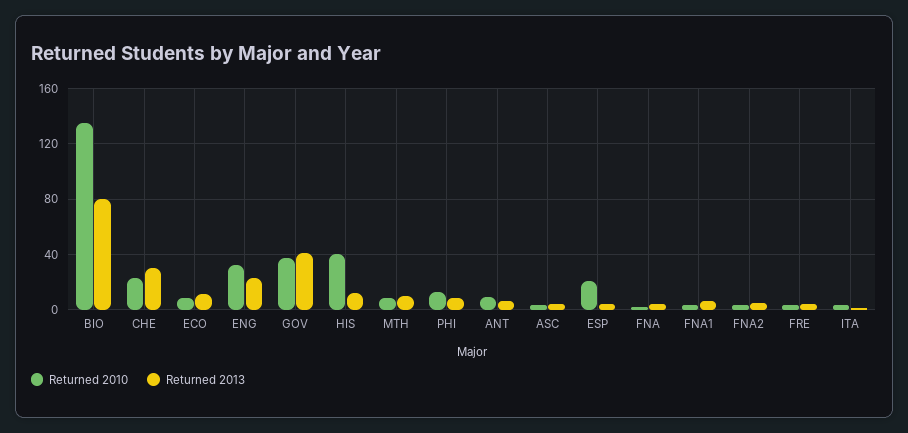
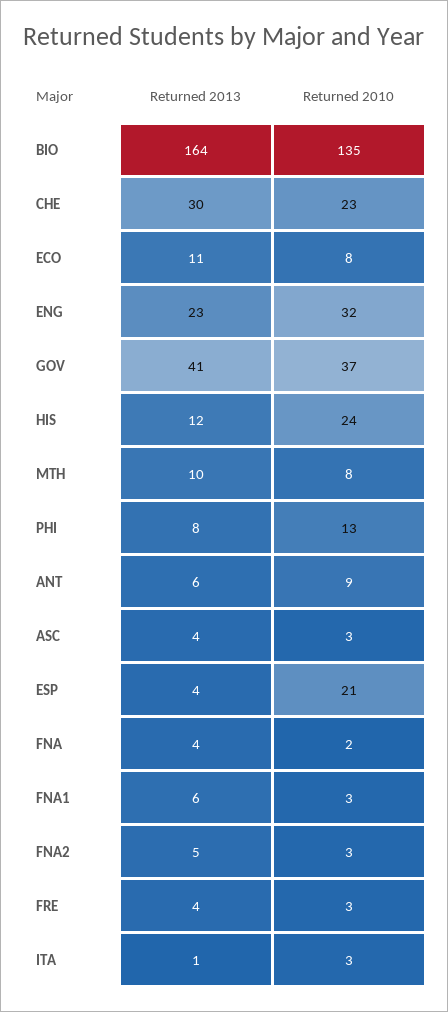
Returned 2013, BIO: 80 -> 164
Returned 2010, HIS: 40 -> 24

